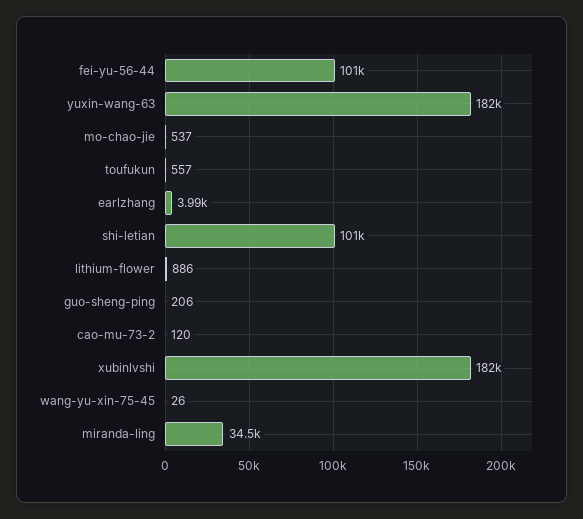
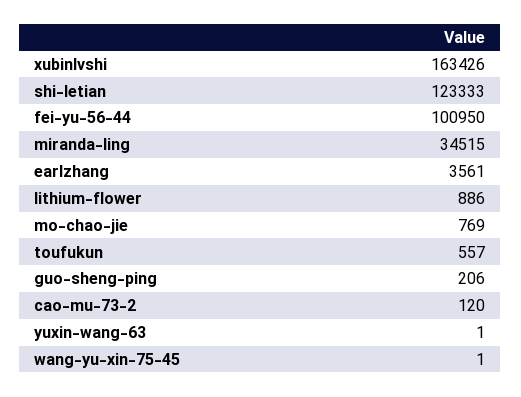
yuxin-wang-63: 182000 -> 1
mo-chao-jie: 537 -> 769
earlzhang: 3990 -> 3561
shi-letian: 101000 -> 123333
xubinlvshi: 182000 -> 163426
wang-yu-xin-75-45: 26 -> 1

